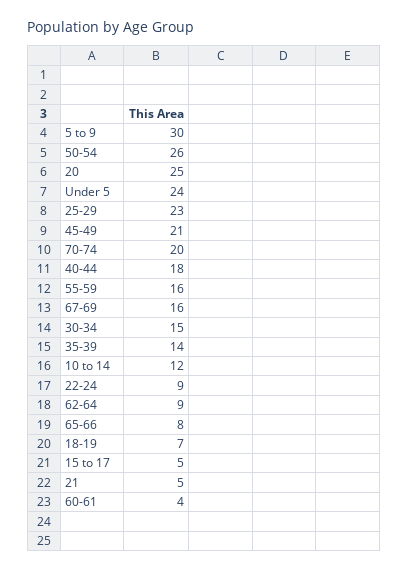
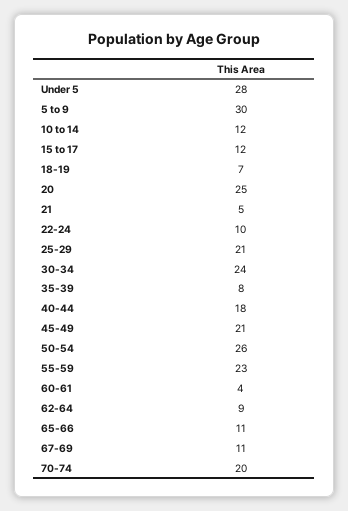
Under 5: 24 -> 28
25-29: 23 -> 21
55-59: 16 -> 23
67-69: 16 -> 11
30-34: 15 -> 24
35-39: 14 -> 8
22-24: 9 -> 10
65-66: 8 -> 11
15 to 17: 5 -> 12

